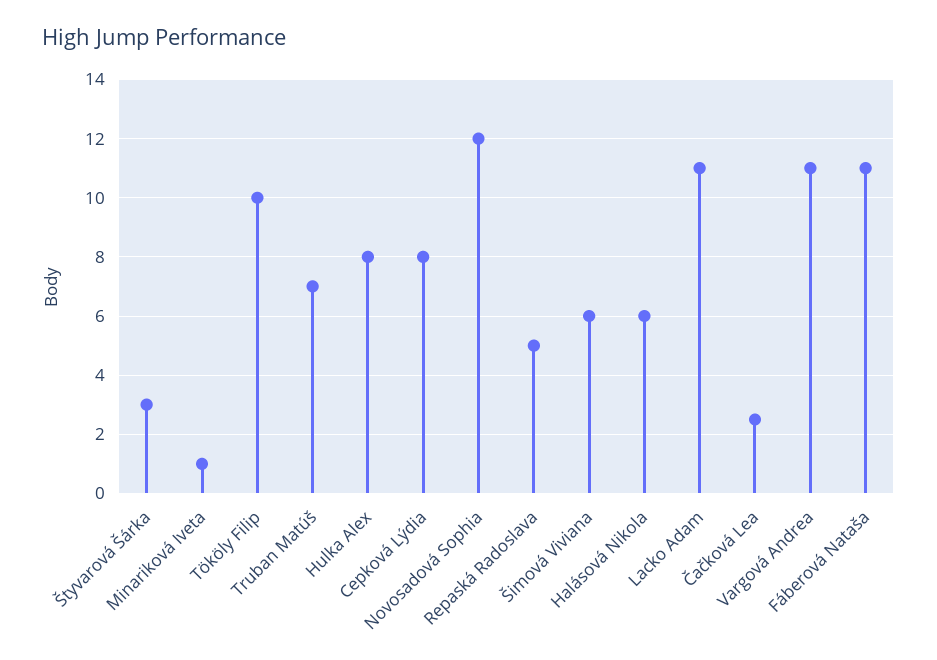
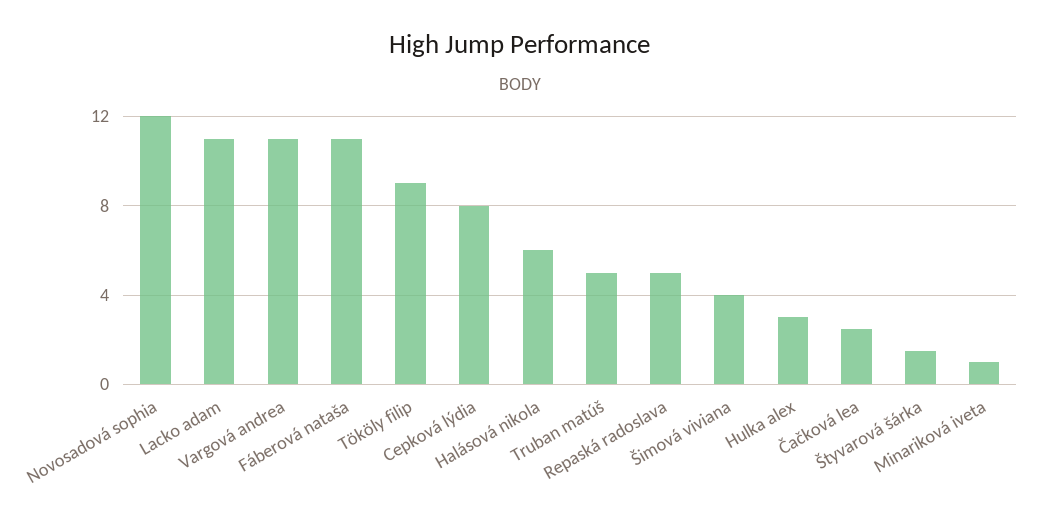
Štyvarová Šárka: 3 -> 1.5
Tököly Filip: 10 -> 9
Truban Matúš: 7 -> 5
Hulka Alex: 8 -> 3
Šimová Viviana: 6 -> 4

